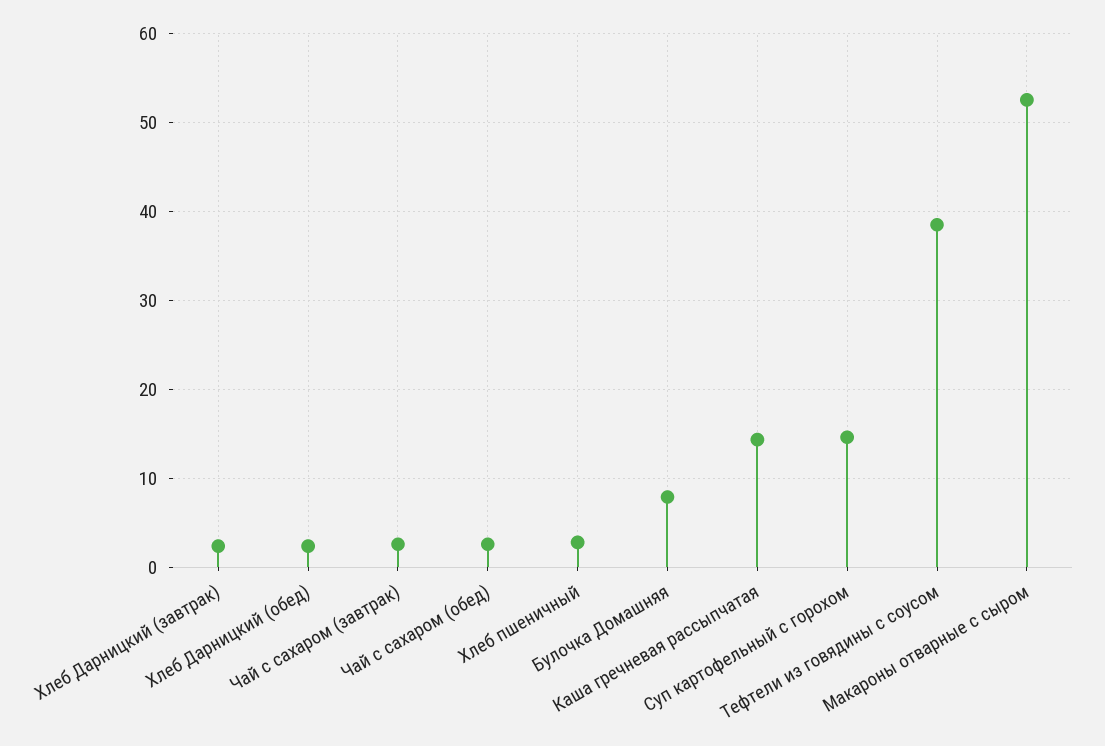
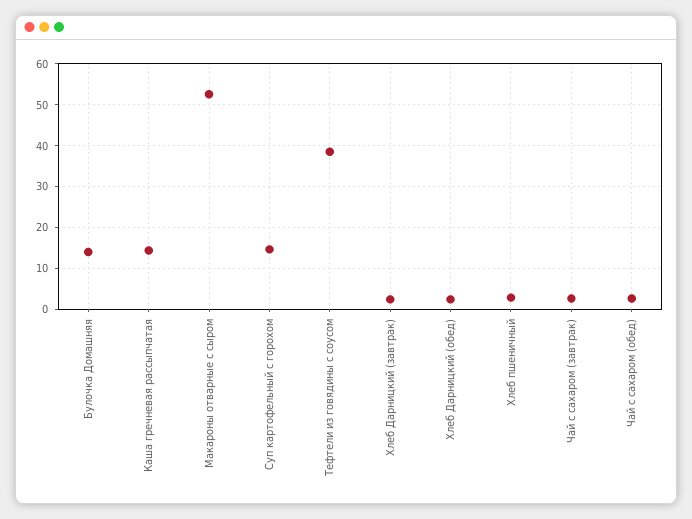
Булочка Домашняя: 8 -> 14

